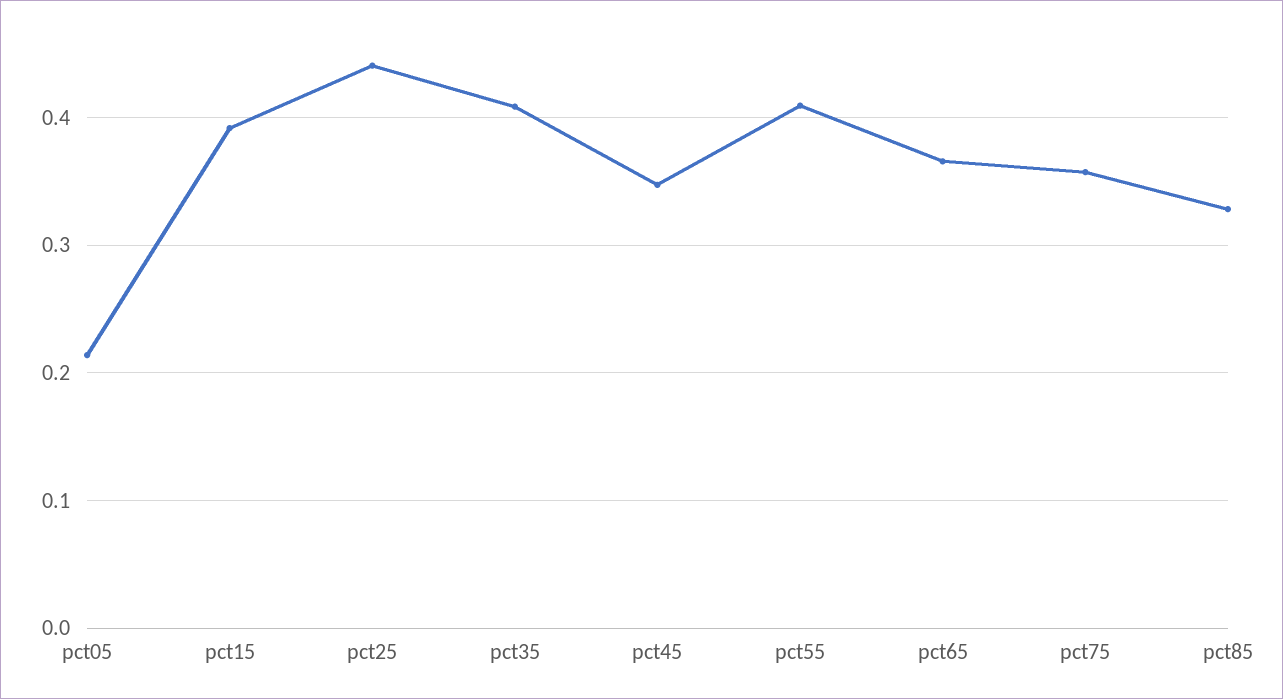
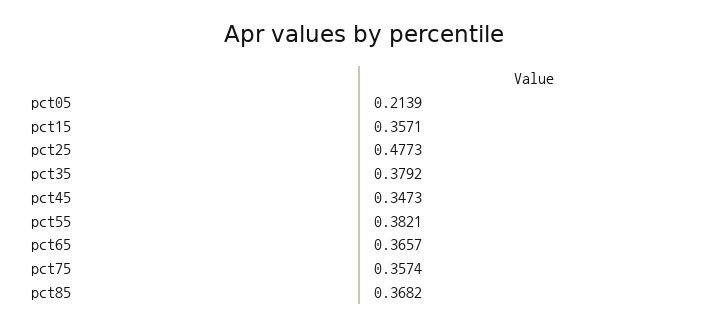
pct15: 0.39 -> 0.3571
pct25: 0.44 -> 0.4773
pct35: 0.41 -> 0.3792
pct55: 0.41 -> 0.3821
pct85: 0.33 -> 0.3682

